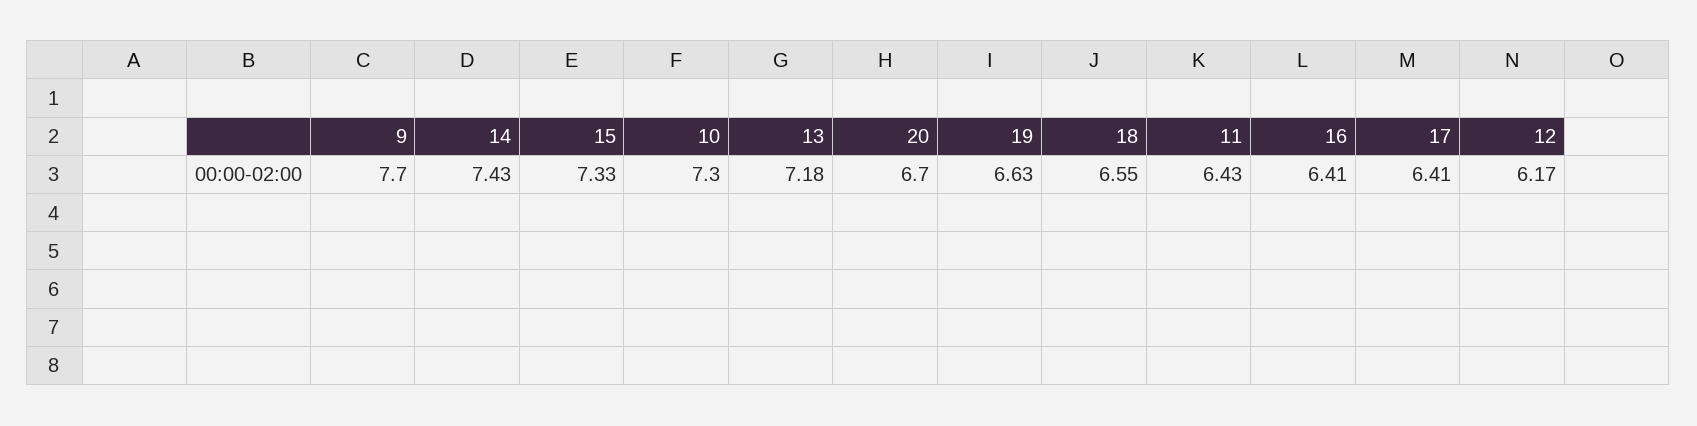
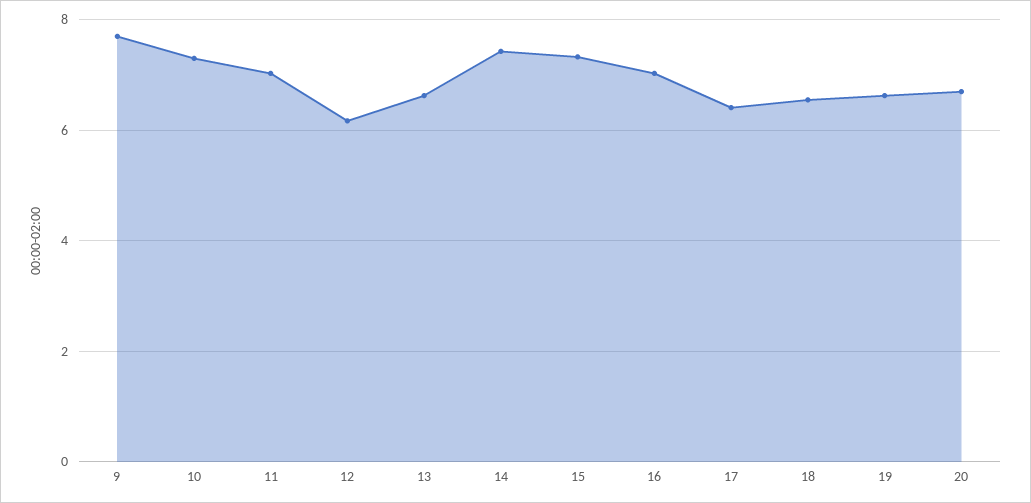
13: 7.18 -> 6.6
11: 6.43 -> 7
16: 6.41 -> 7

